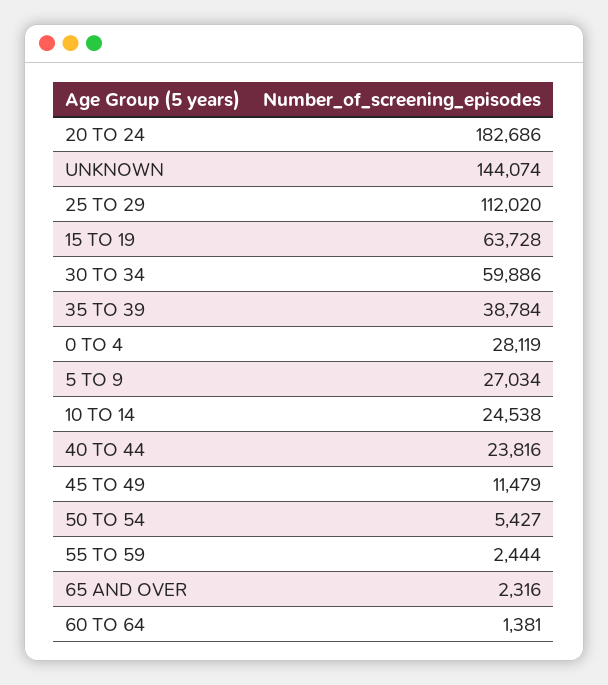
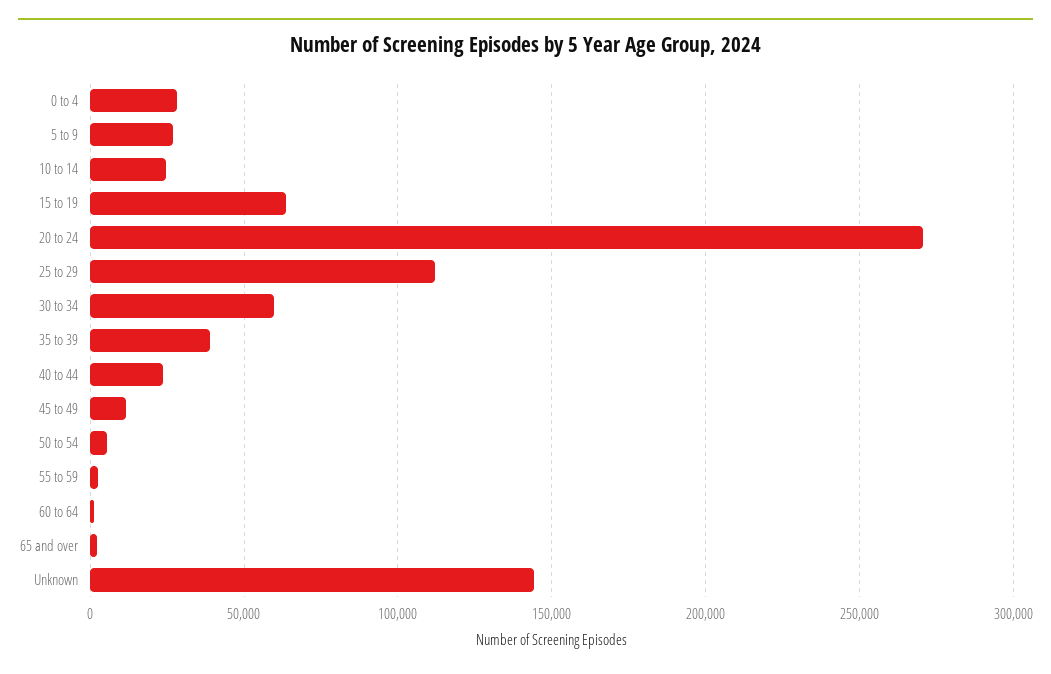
20 TO 24: 182686 -> 270000

